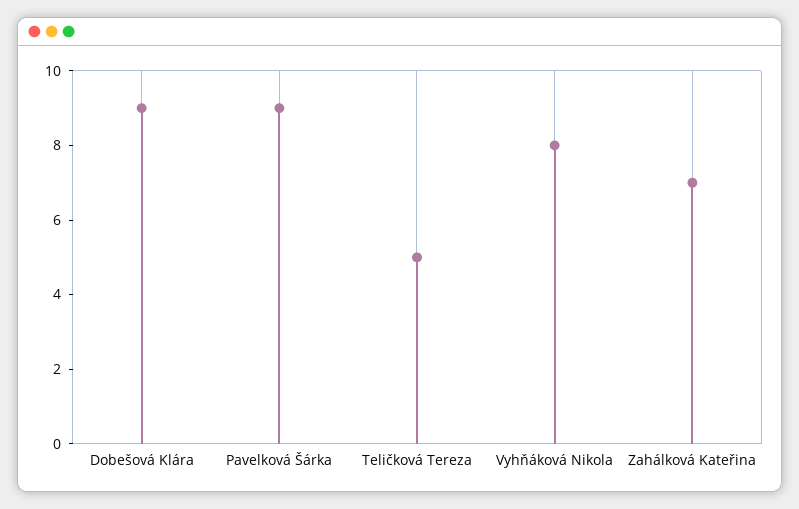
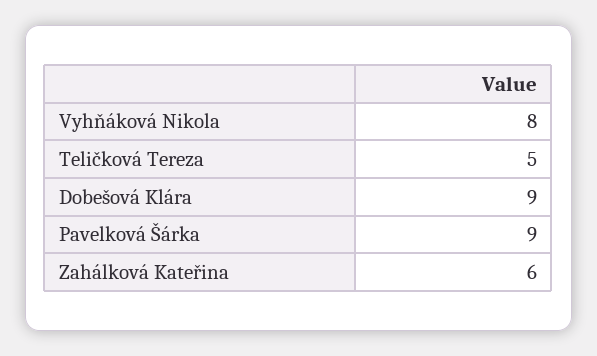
Zahálková Kateřina: 7 -> 6

